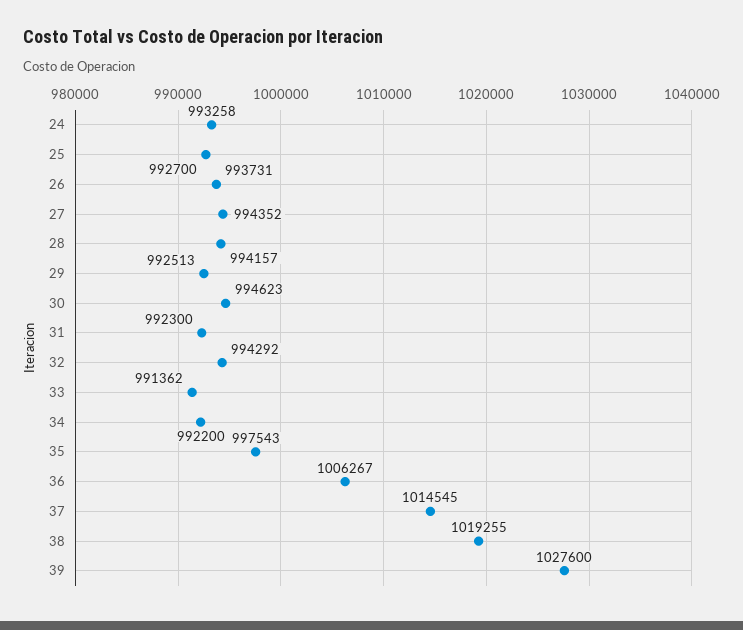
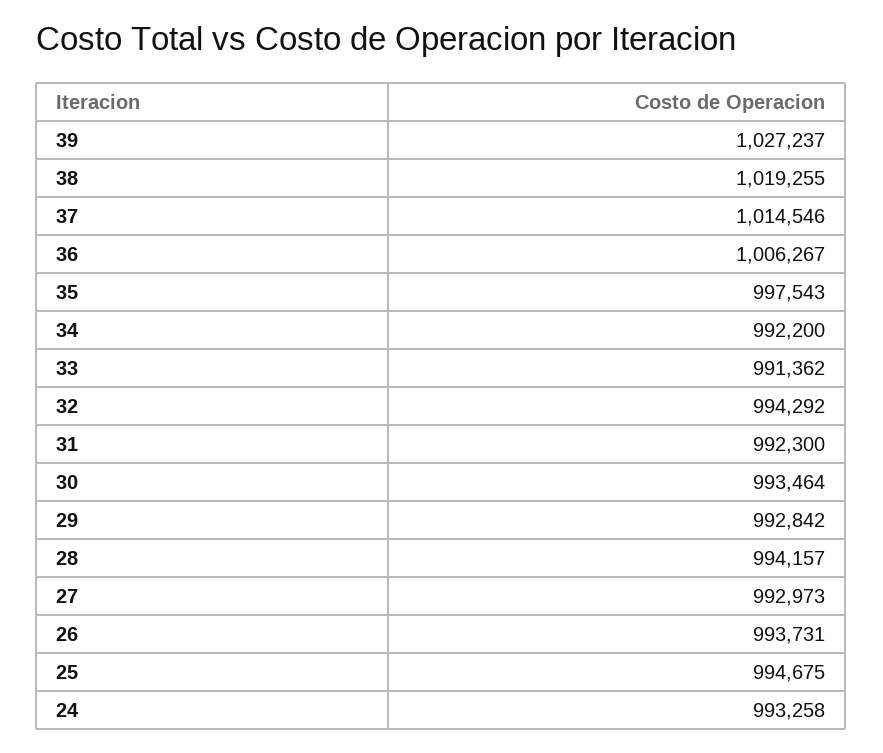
25: 992700 -> 994675
27: 994352 -> 992973
29: 992513 -> 992842
30: 994623 -> 993464
37: 1014545 -> 1014546
39: 1027600 -> 1027237

